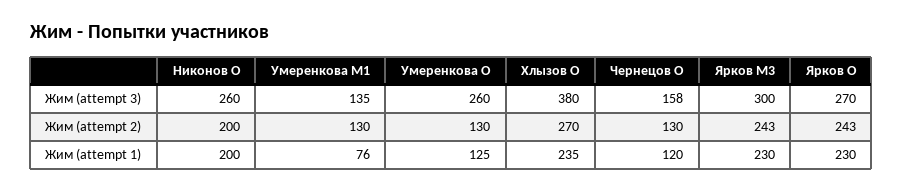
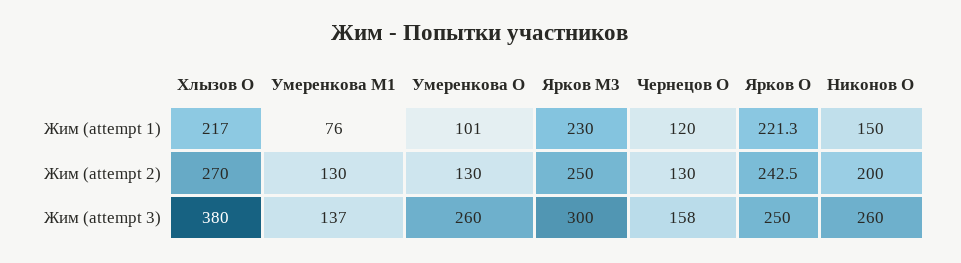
Умеренкова M1, Жим (attempt 3): 135 -> 137
Ярков O, Жим (attempt 3): 270 -> 250
Ярков M3, Жим (attempt 2): 243 -> 250
Никонов O, Жим (attempt 1): 200 -> 150
Умеренкова O, Жим (attempt 1): 125 -> 101
Хлызов O, Жим (attempt 1): 235 -> 217
Ярков O, Жим (attempt 1): 230 -> 221.3

